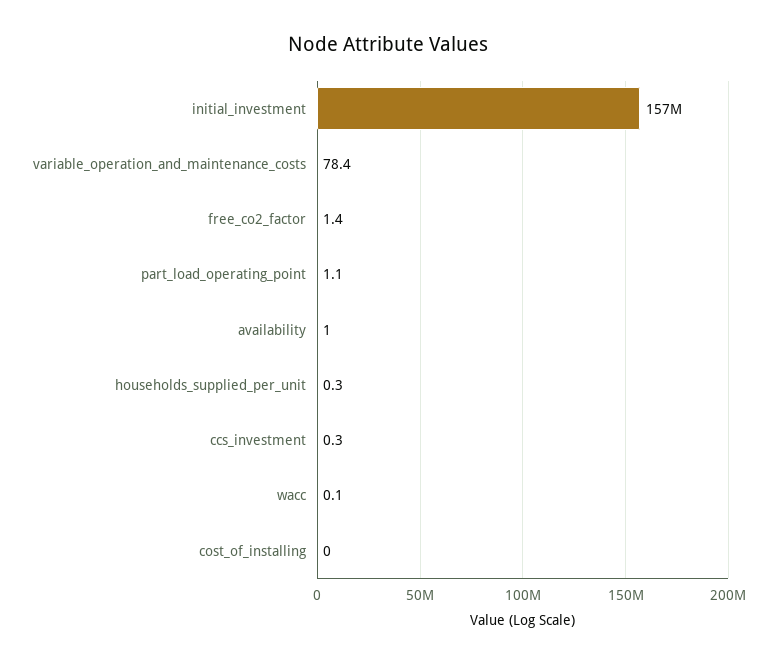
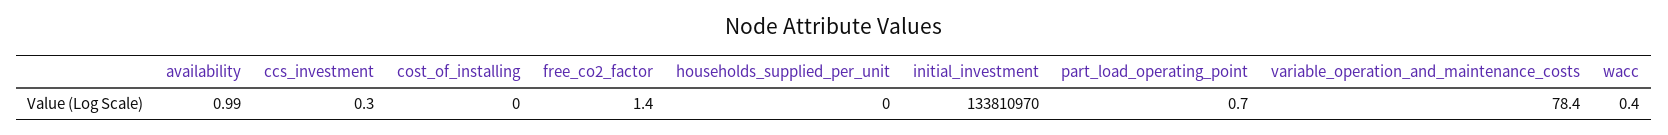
initial_investment: 157000000 -> 133810970
part_load_operating_point: 1.1 -> 0.7
households_supplied_per_unit: 0.3 -> 0
wacc: 0.1 -> 0.4

